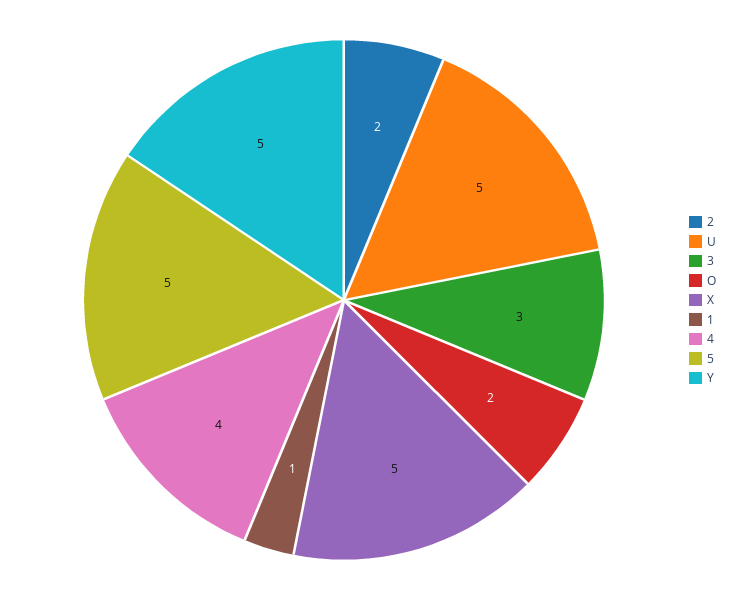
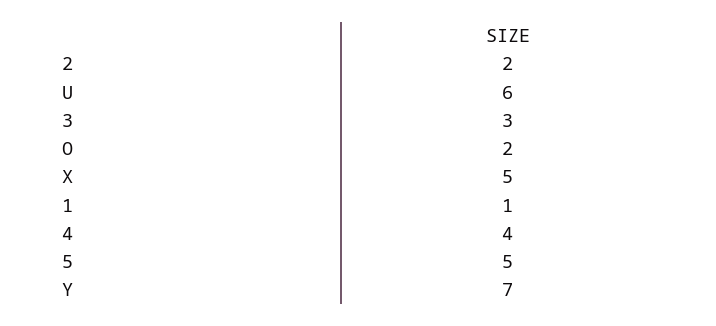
U: 5 -> 6
Y: 5 -> 7

